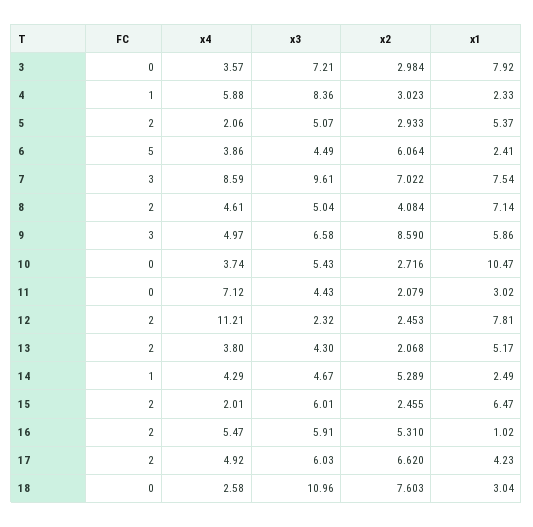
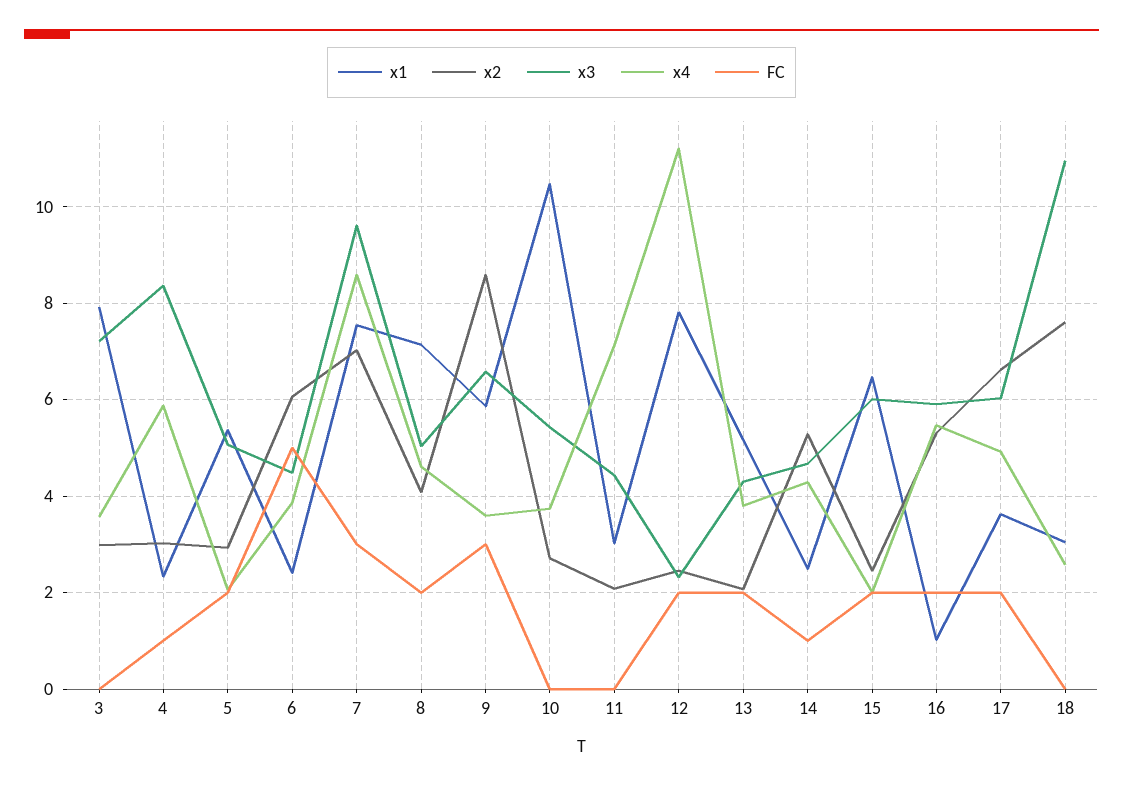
x4, 9: 4.97 -> 3.6
x1, 17: 4.23 -> 3.6

